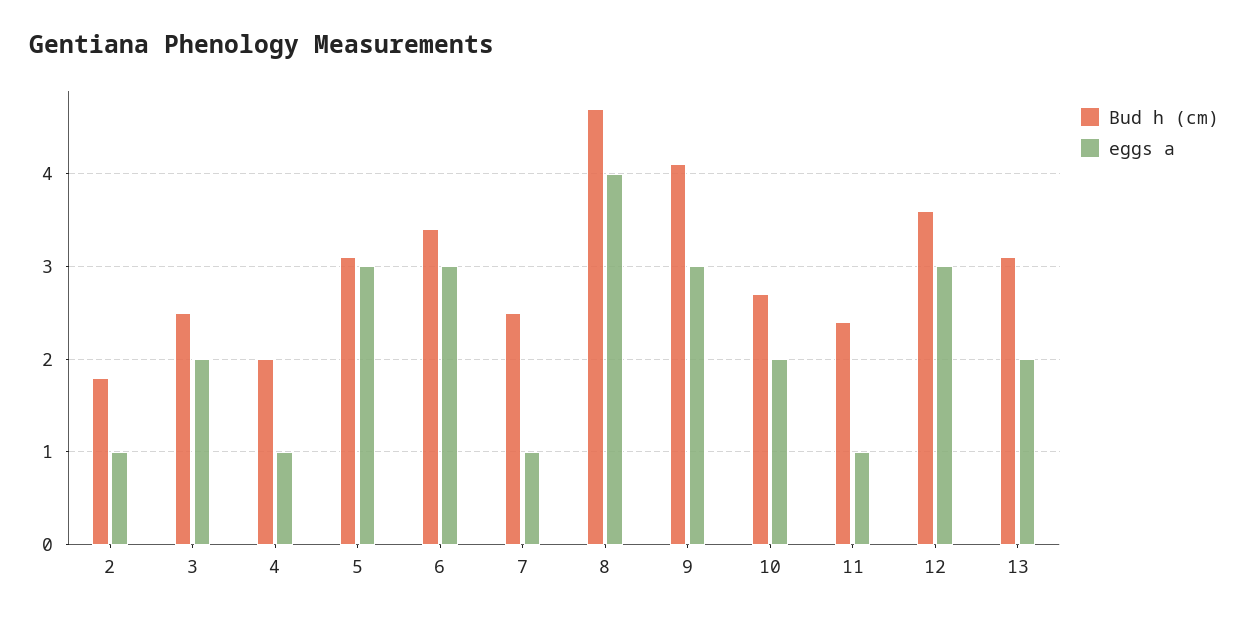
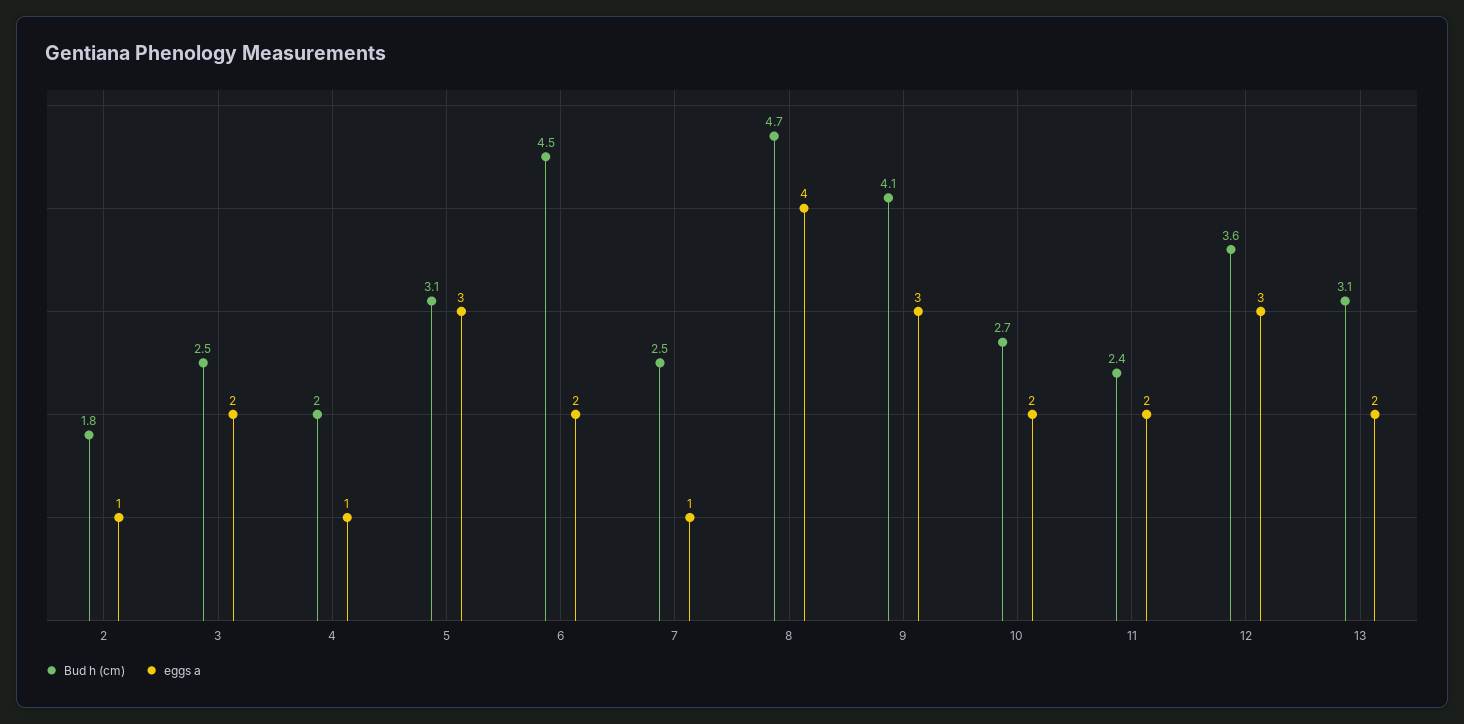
Bud h (cm), 6: 3.4 -> 4.5
eggs a, 6: 3 -> 2
eggs a, 11: 1 -> 2

